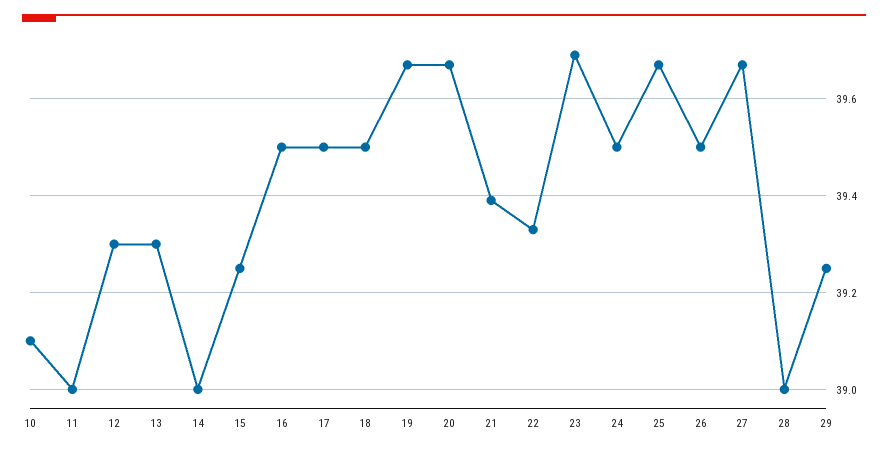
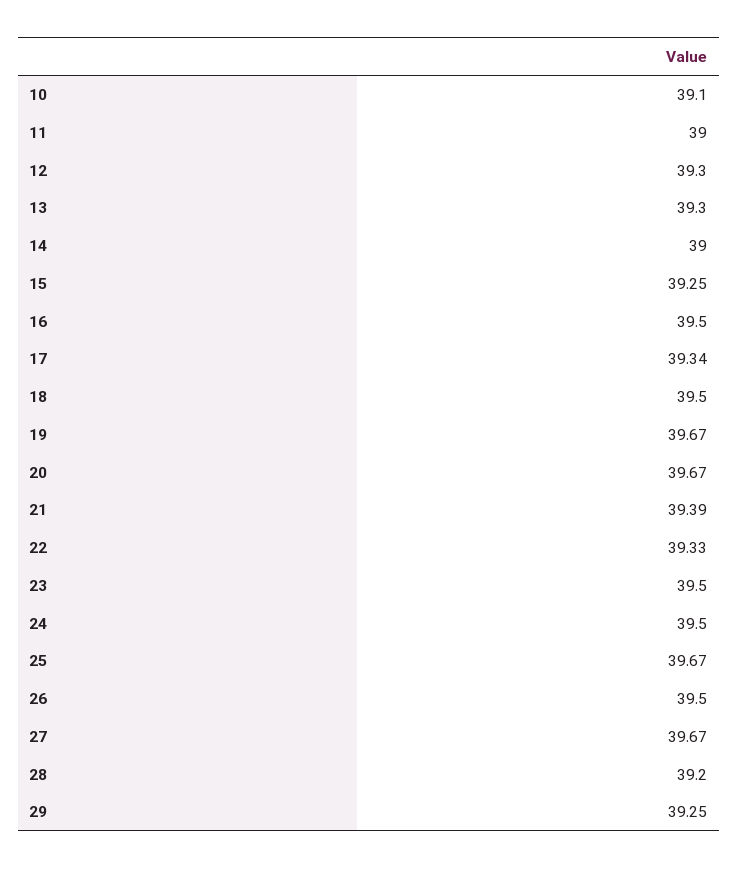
17: 39.5 -> 39.34
23: 39.7 -> 39.5
28: 39 -> 39.2

